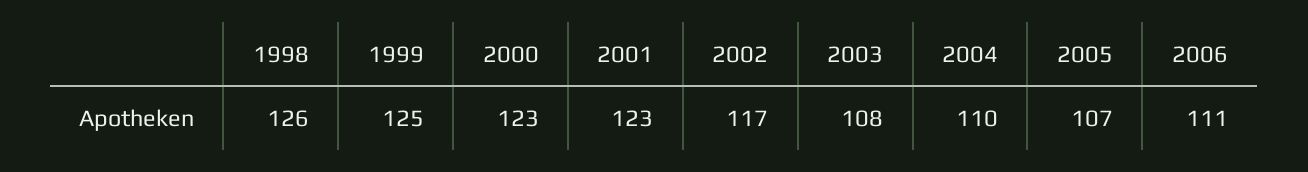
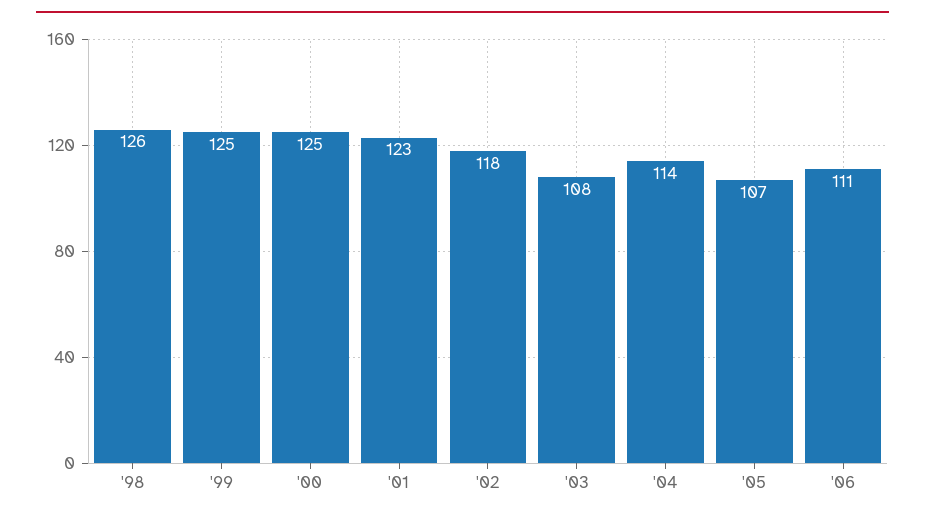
2000: 123 -> 125
2002: 117 -> 118
2004: 110 -> 114

